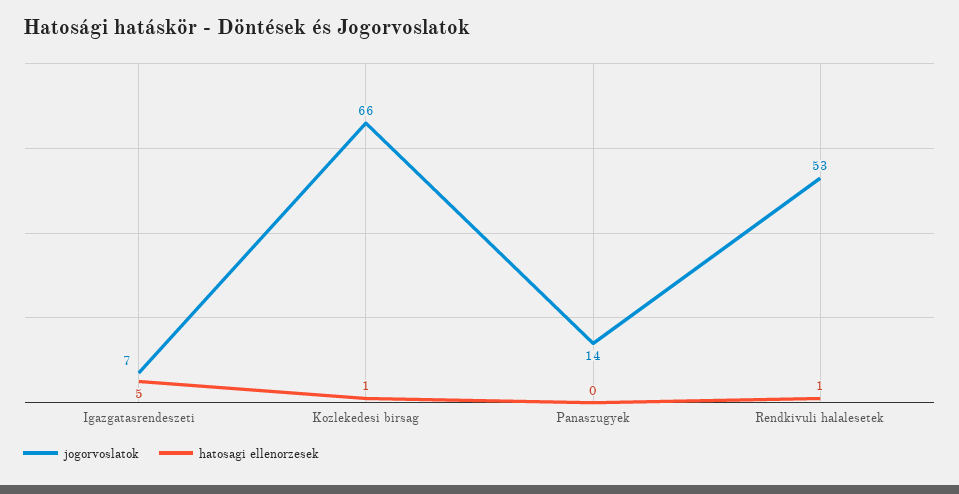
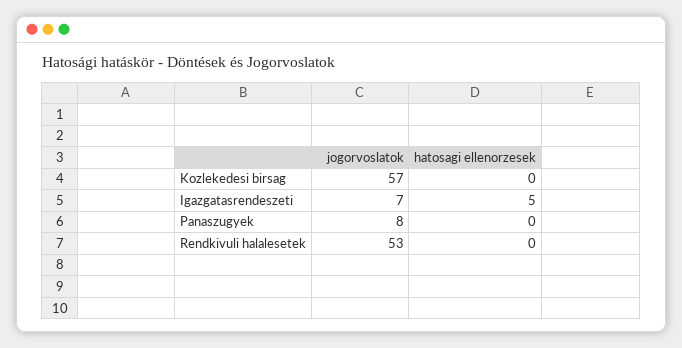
jogorvoslatok, Kozlekedesi birsag: 66 -> 57
hatosagi ellenorzesek, Kozlekedesi birsag: 1 -> 0
jogorvoslatok, Panaszugyek: 14 -> 8
hatosagi ellenorzesek, Rendkivuli halalesetek: 1 -> 0

